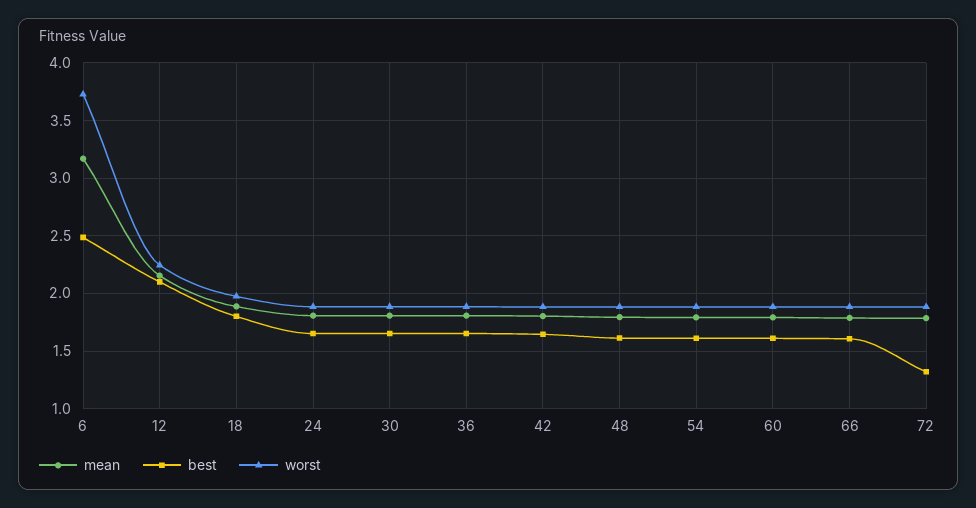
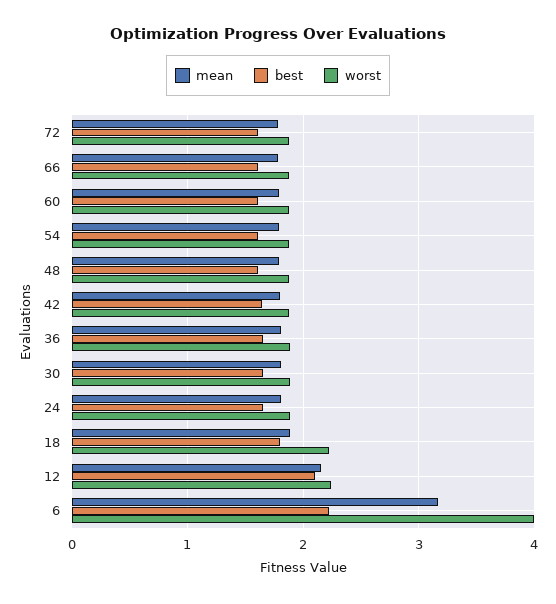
best, 6: 2.5 -> 2.2
worst, 6: 3.7 -> 4
worst, 18: 2 -> 2.2
best, 72: 1.3 -> 1.6

